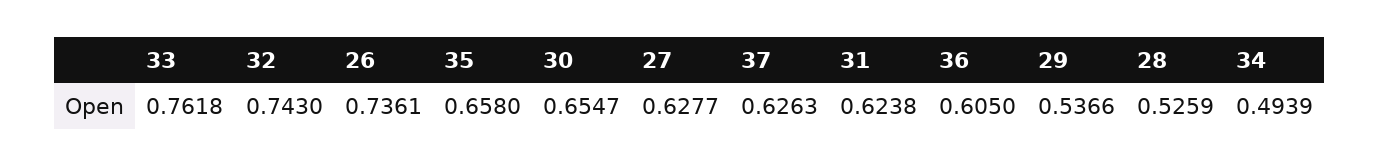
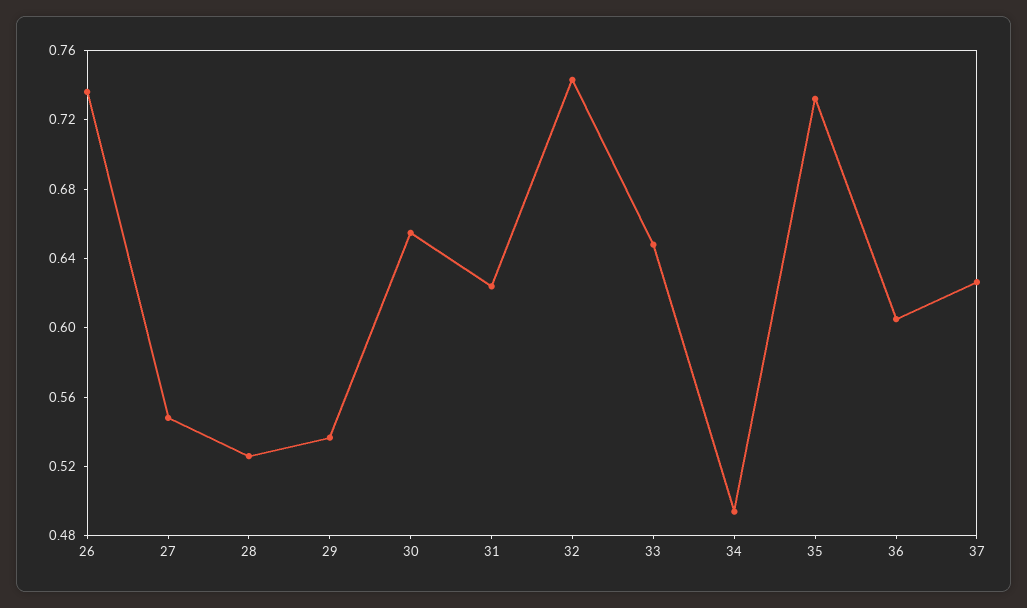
33: 0.7618 -> 0.65
35: 0.658 -> 0.73
27: 0.6277 -> 0.55

